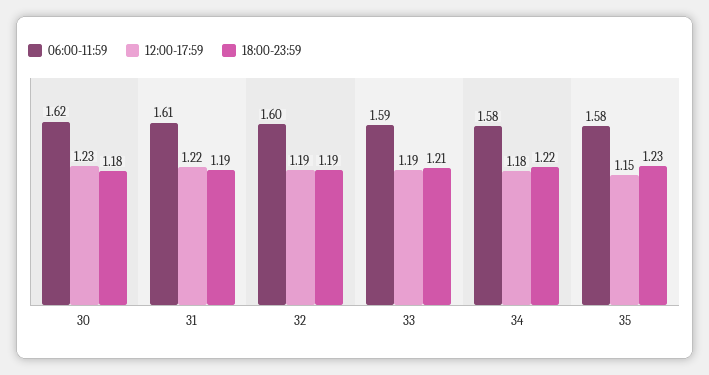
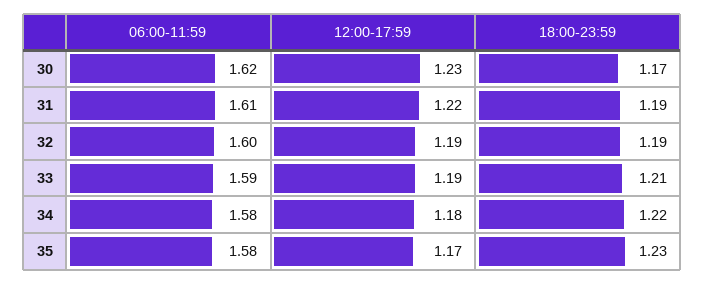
18:00-23:59, 30: 1.18 -> 1.17
12:00-17:59, 35: 1.15 -> 1.17

